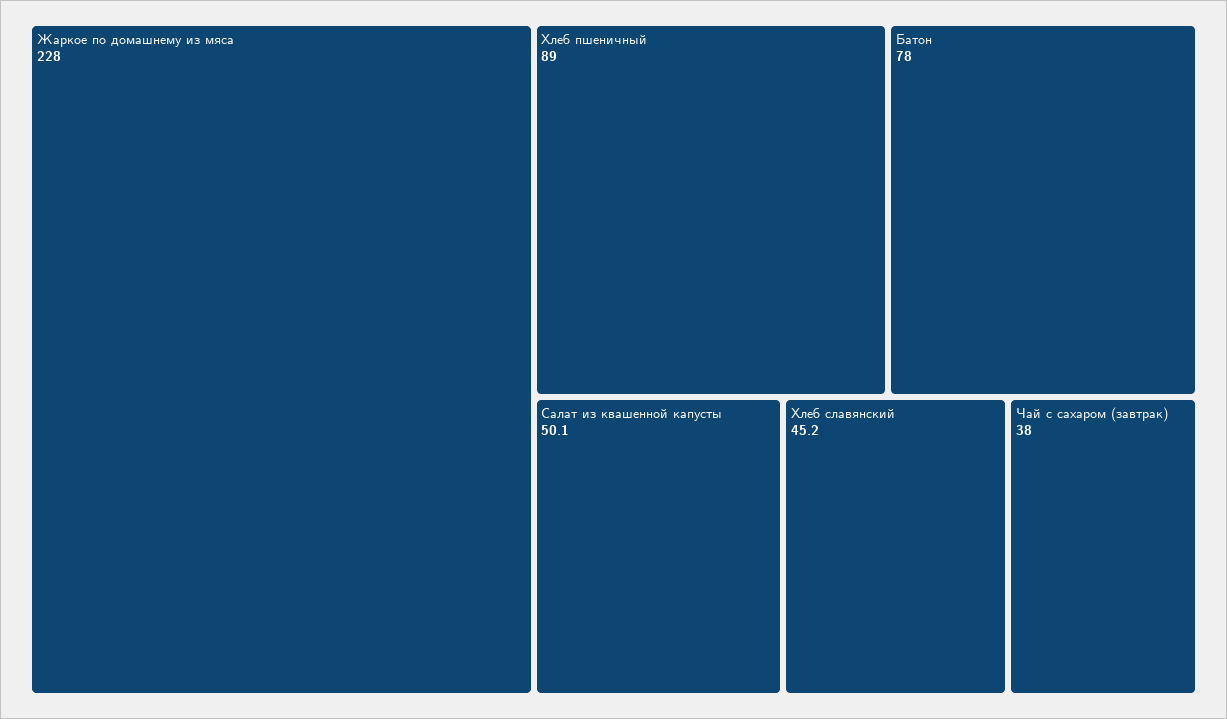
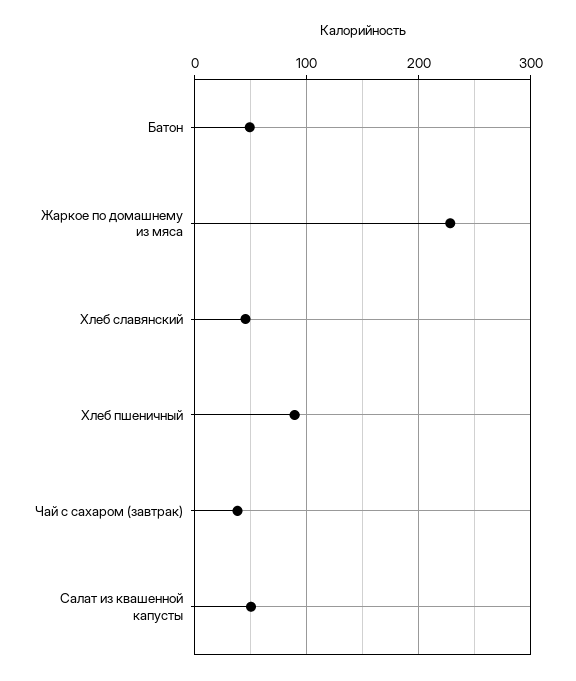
Батон: 78 -> 50

